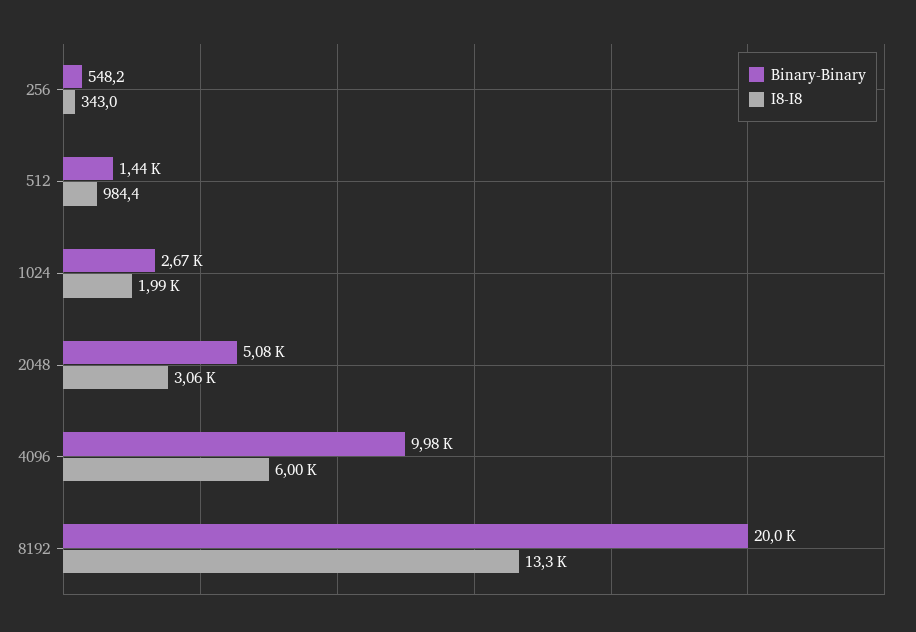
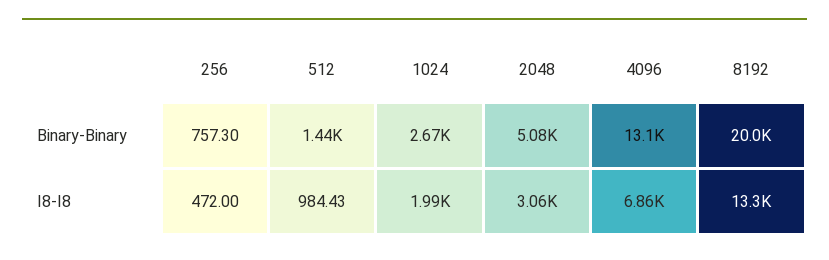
Binary-Binary, 256: 548.2 -> 757.3
I8-I8, 256: 343 -> 472
Binary-Binary, 4096: 9980 -> 13100
I8-I8, 4096: 6000 -> 6860

